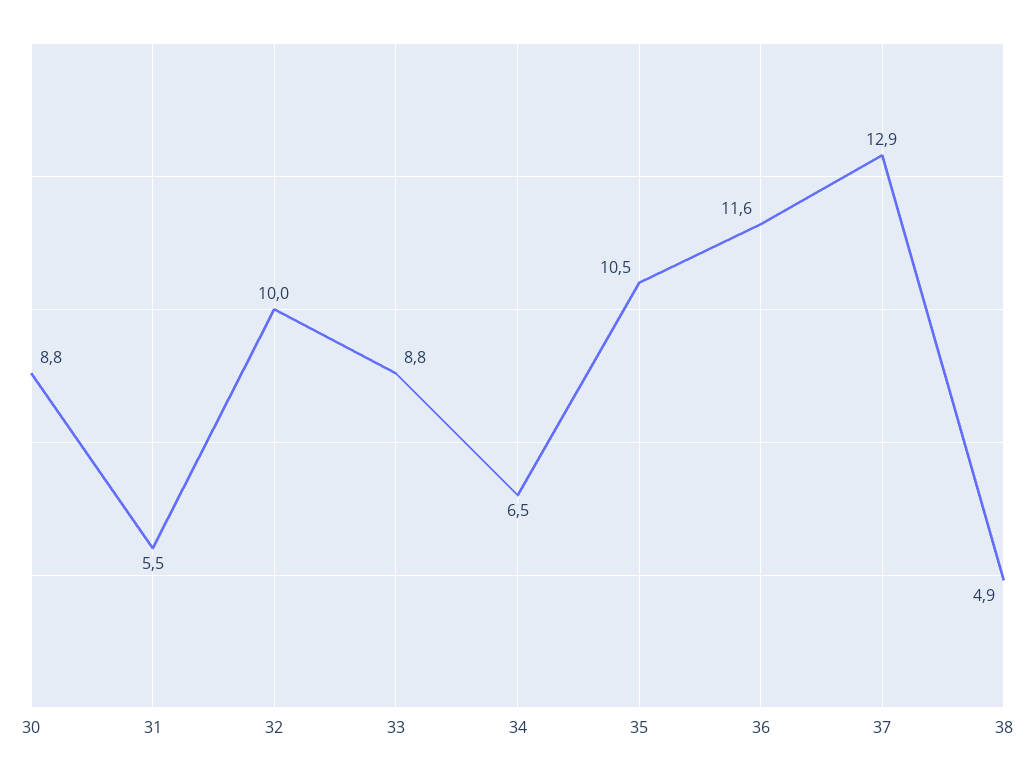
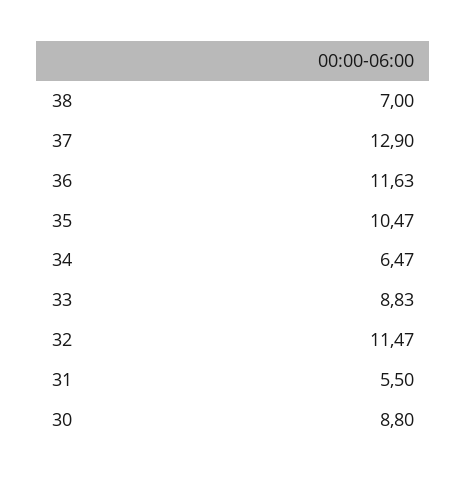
32: 10 -> 11.47
38: 4.9 -> 7

